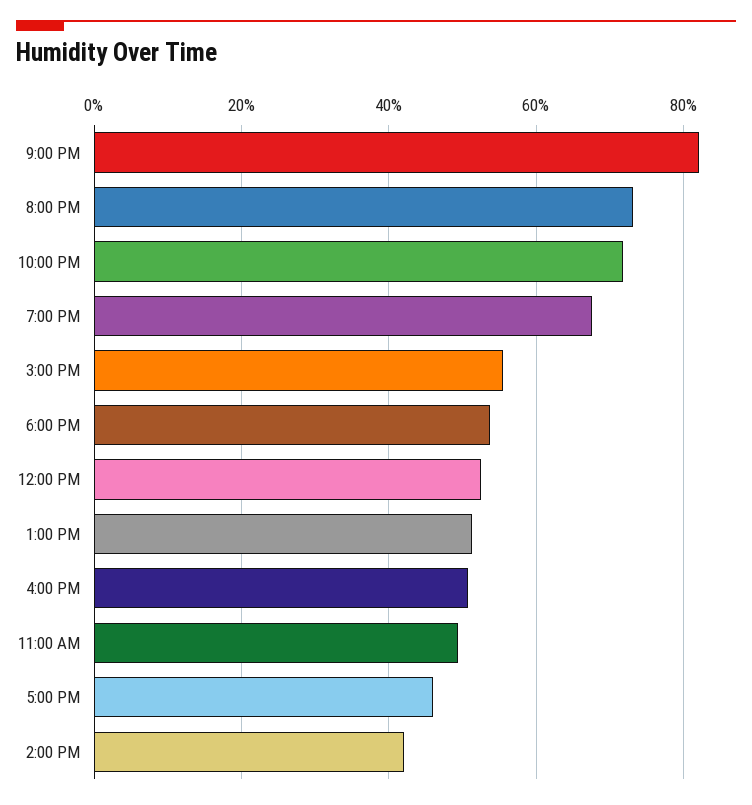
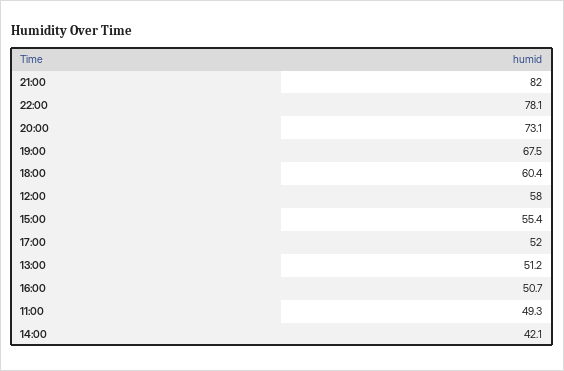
10:00 PM: 72 -> 78.1
6:00 PM: 54 -> 60.4
12:00 PM: 52 -> 58
5:00 PM: 46 -> 52

